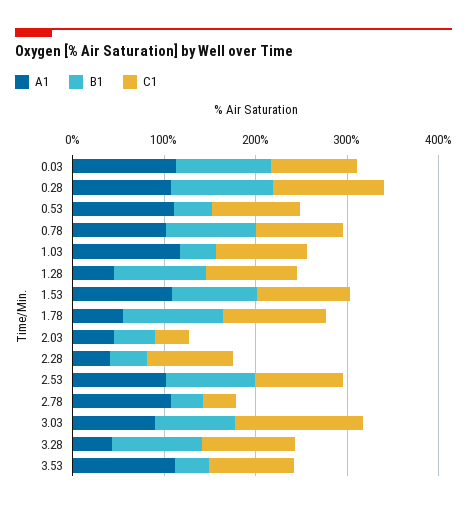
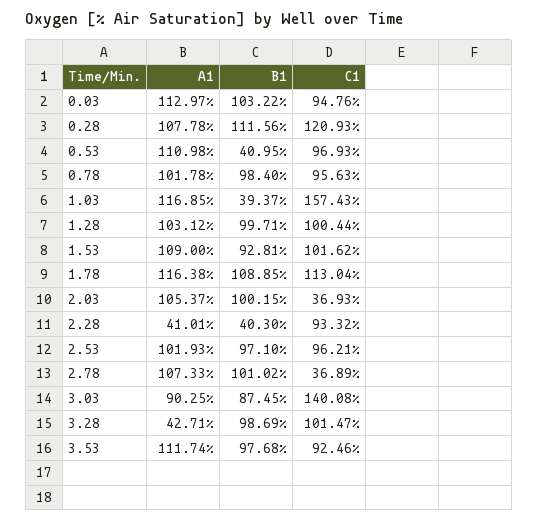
C1, 1.03: 100 -> 157.43
A1, 1.28: 40 -> 103.12
A1, 1.78: 60 -> 116.38
A1, 2.03: 40 -> 105.37
B1, 2.03: 40 -> 100.15
B1, 2.78: 40 -> 101.02
B1, 3.53: 40 -> 97.68

